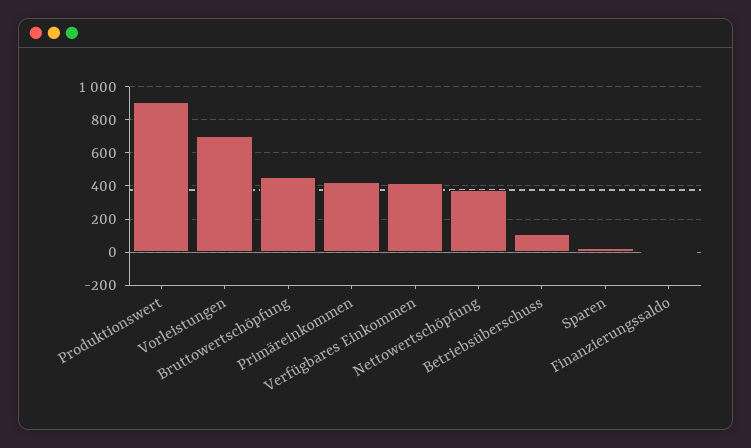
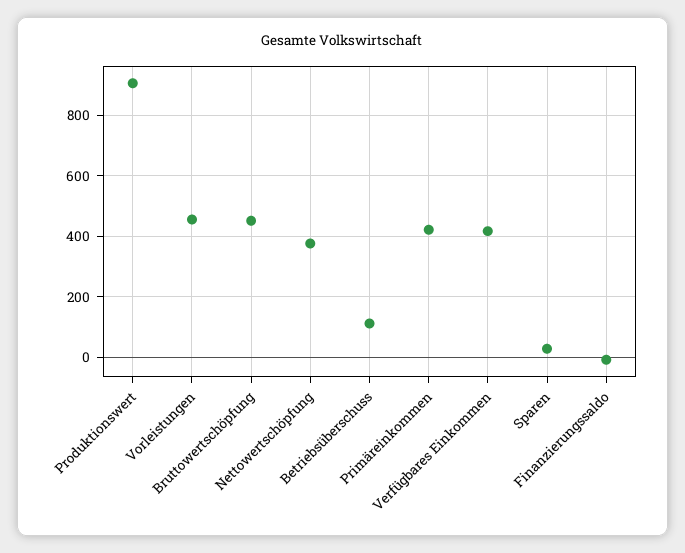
Vorleistungen: 700 -> 460

